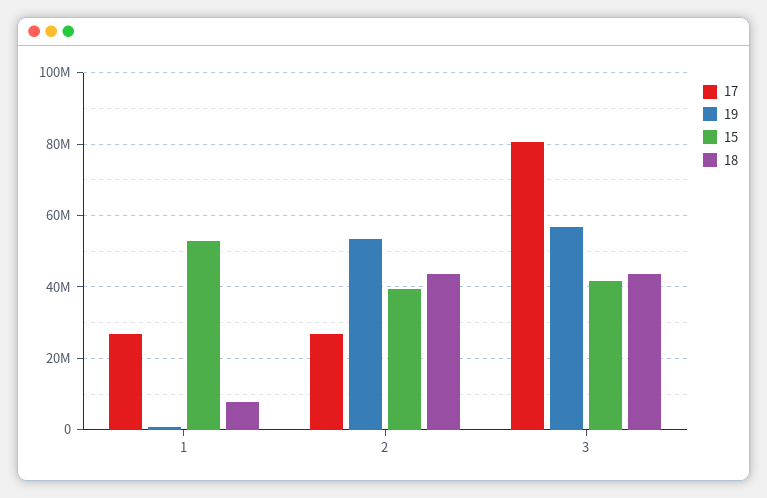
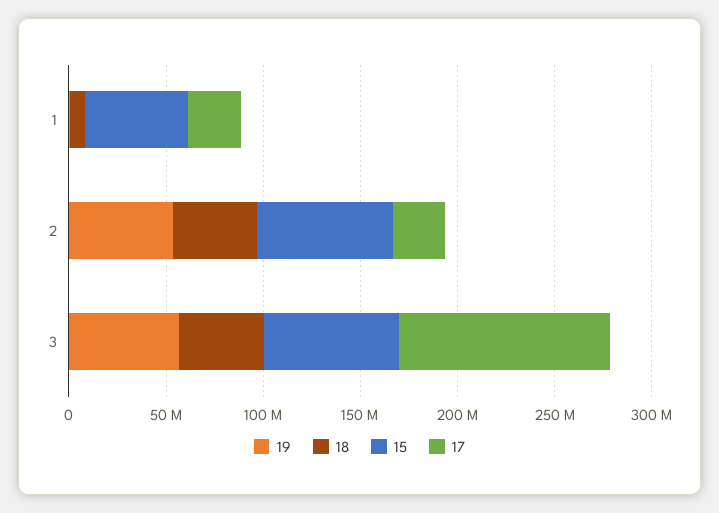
15, 2: 40000000 -> 70000000
17, 3: 80000000 -> 110000000
15, 3: 42000000 -> 70000000

